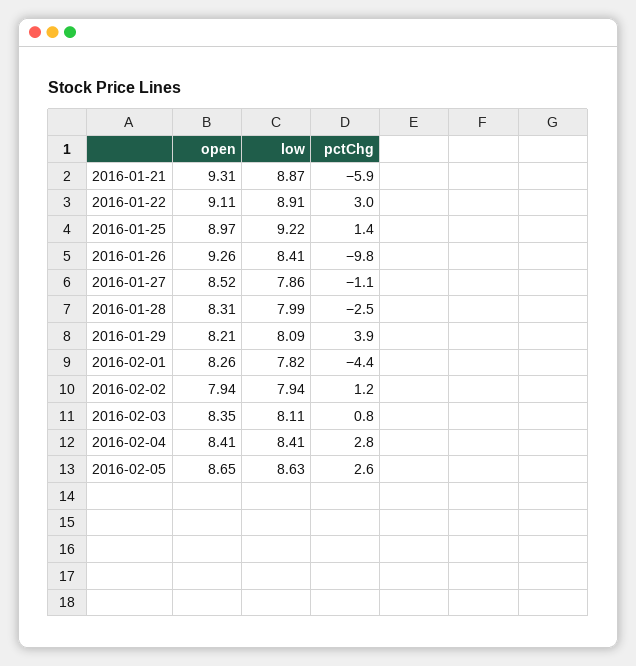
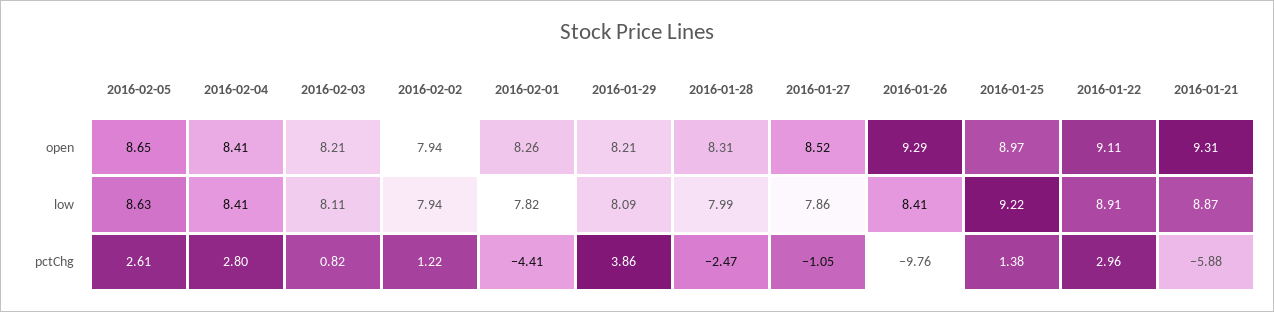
open, 2016-01-26: 9.26 -> 9.29
open, 2016-02-03: 8.35 -> 8.21

